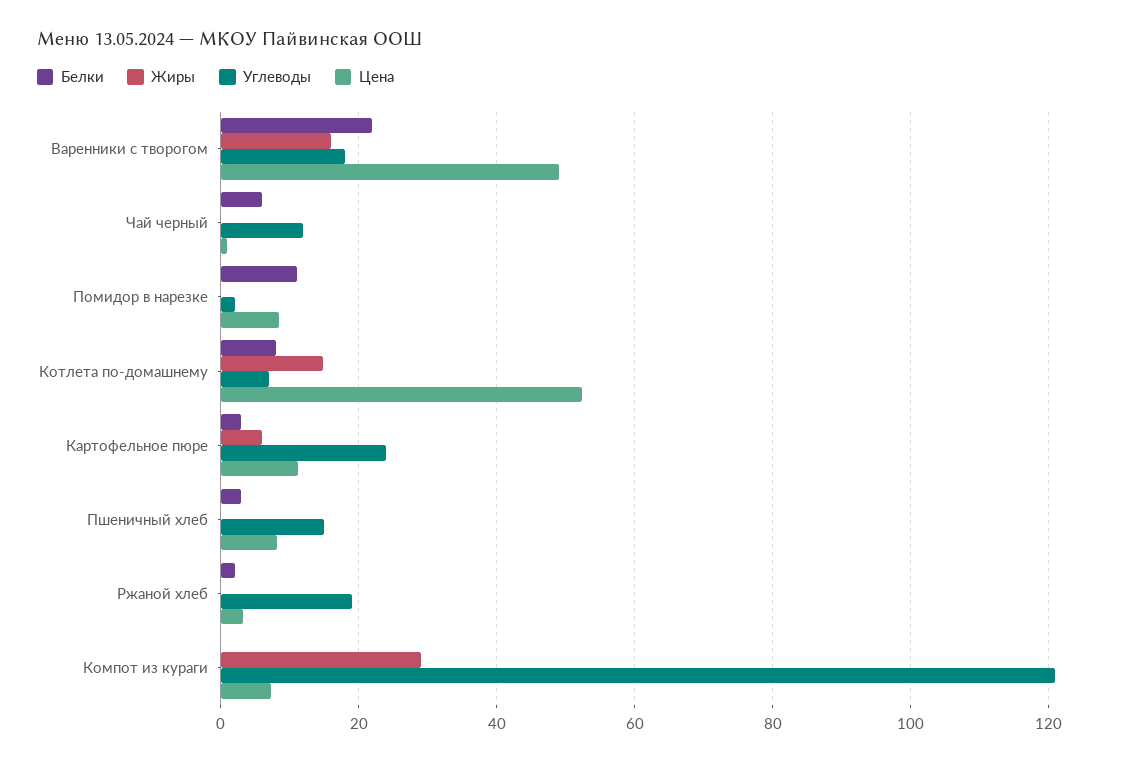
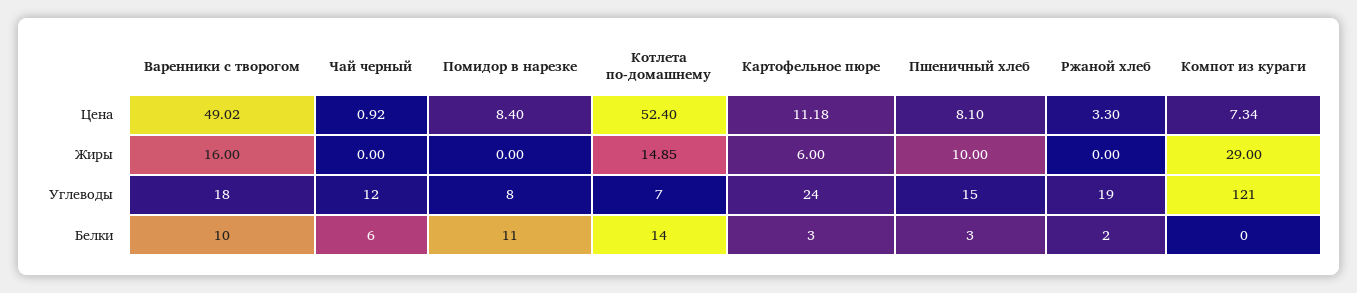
Белки, Варенники с творогом: 22 -> 10
Углеводы, Помидор в нарезке: 2 -> 8
Белки, Котлета по-домашнему: 8 -> 14
Жиры, Пшеничный хлеб: 0 -> 10

